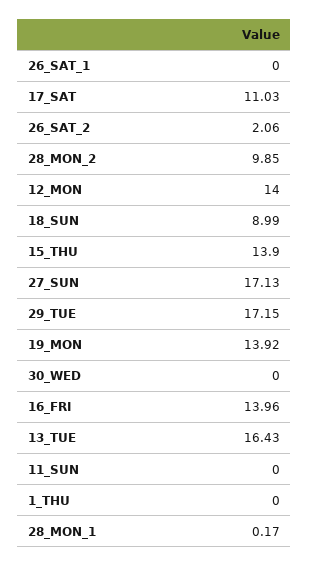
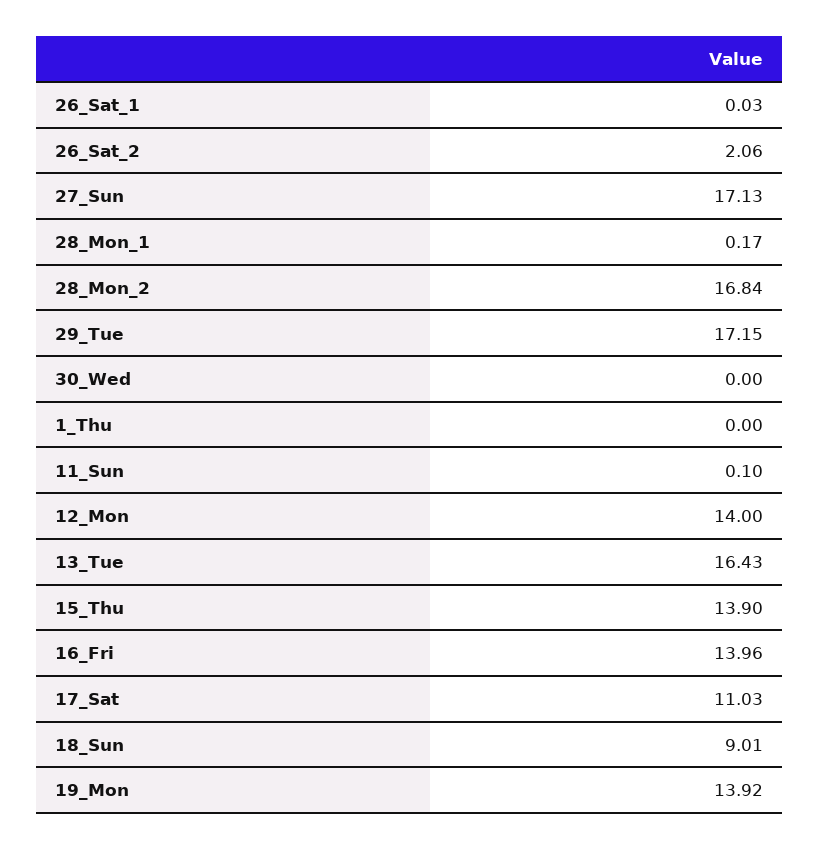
26_SAT_1: 0 -> 0.03
28_MON_2: 9.85 -> 16.84
18_SUN: 8.99 -> 9.01
11_SUN: 0 -> 0.1

